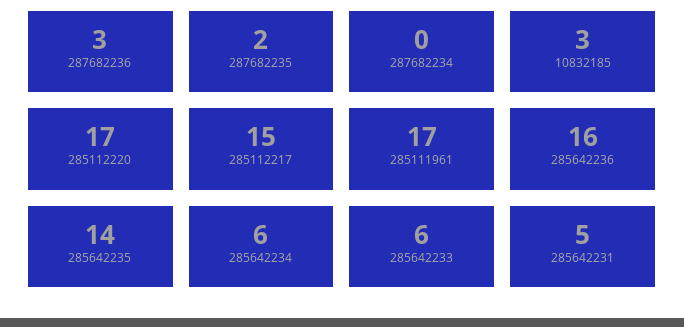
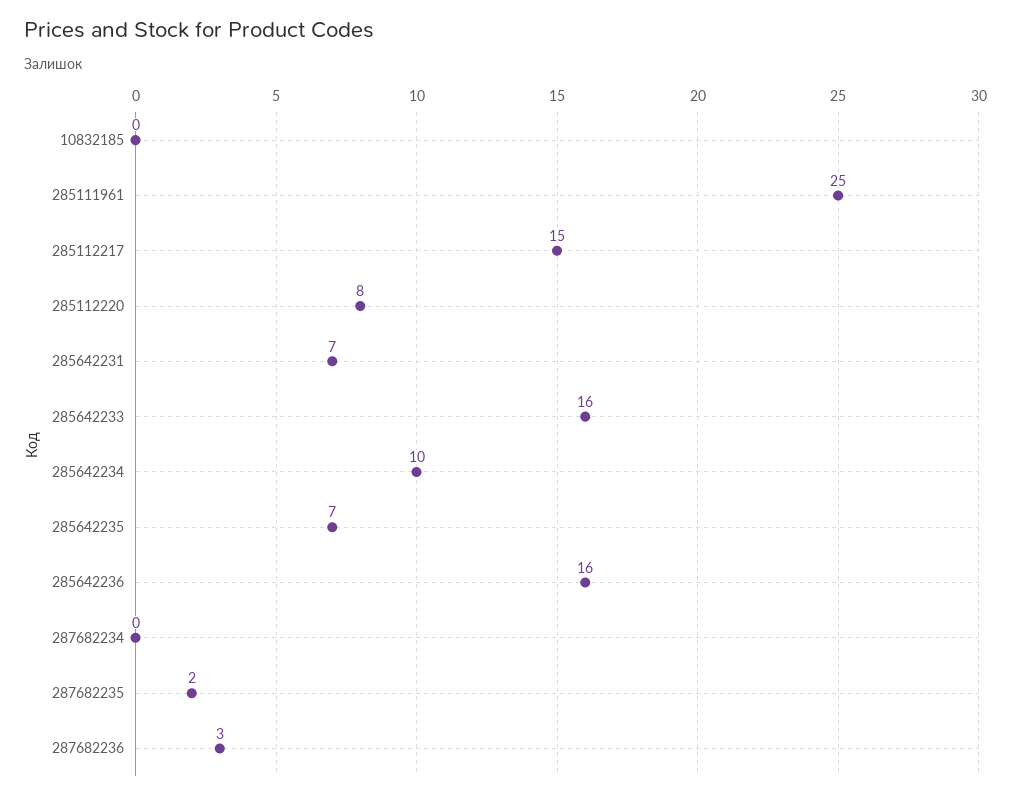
10832185: 3 -> 0
285112220: 17 -> 8
285111961: 17 -> 25
285642235: 14 -> 7
285642234: 6 -> 10
285642233: 6 -> 16
285642231: 5 -> 7

